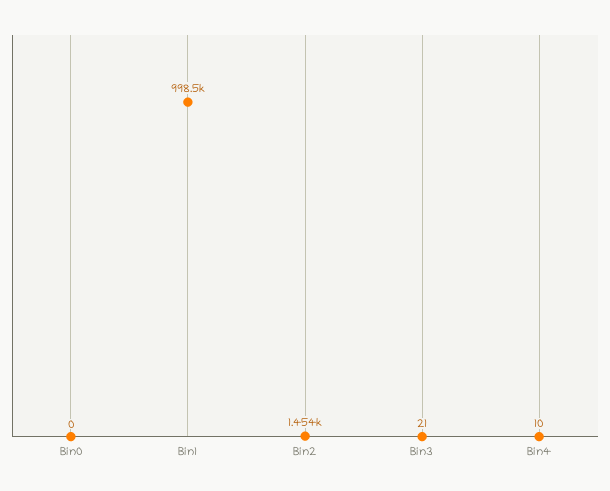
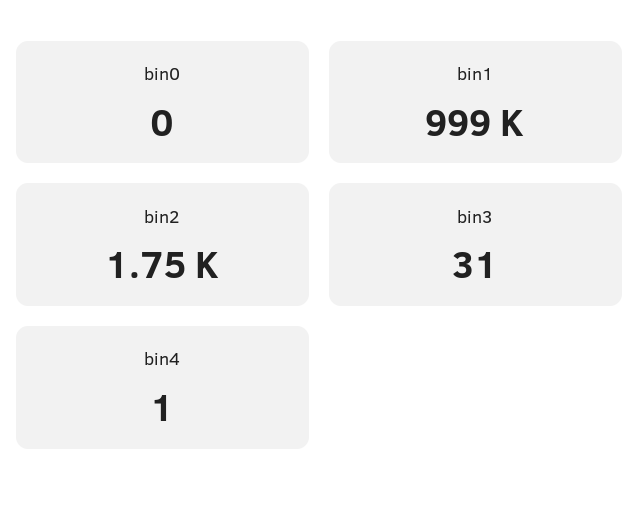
Bin2: 1454 -> 1750
Bin3: 21 -> 31
Bin4: 10 -> 1

